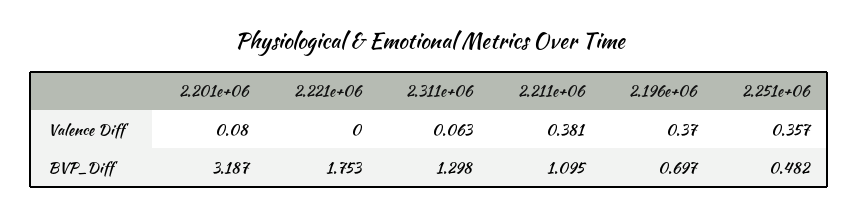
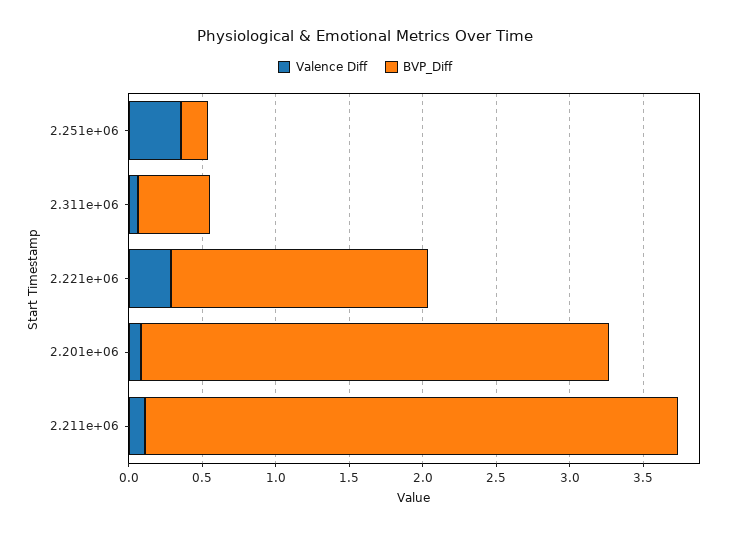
Valence Diff, 2.221e+06: 0 -> 0.3
Valence Diff, 2.211e+06: 0.381 -> 0.1
Valence Diff, 2.196e+06: 0.37 -> none
BVP_Diff, 2.311e+06: 1.298 -> 0.5
BVP_Diff, 2.211e+06: 1.095 -> 3.6
BVP_Diff, 2.196e+06: 0.697 -> none
BVP_Diff, 2.251e+06: 0.482 -> 0.2

